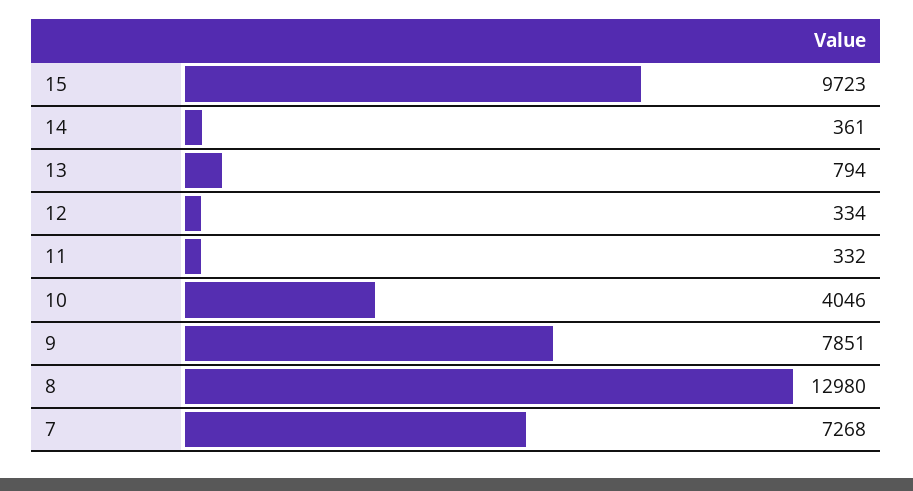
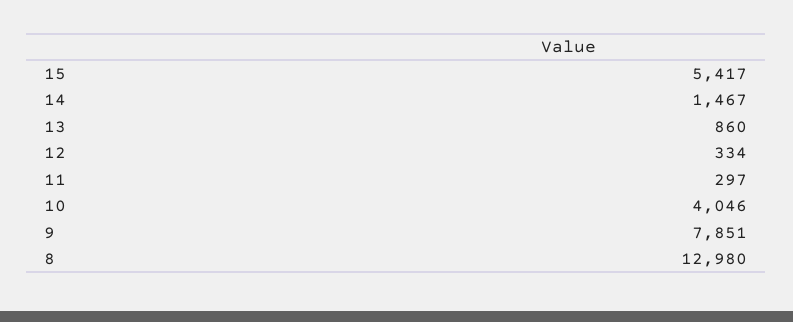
15: 9723 -> 5417
14: 361 -> 1467
13: 794 -> 860
11: 332 -> 297
7: 7268 -> none

